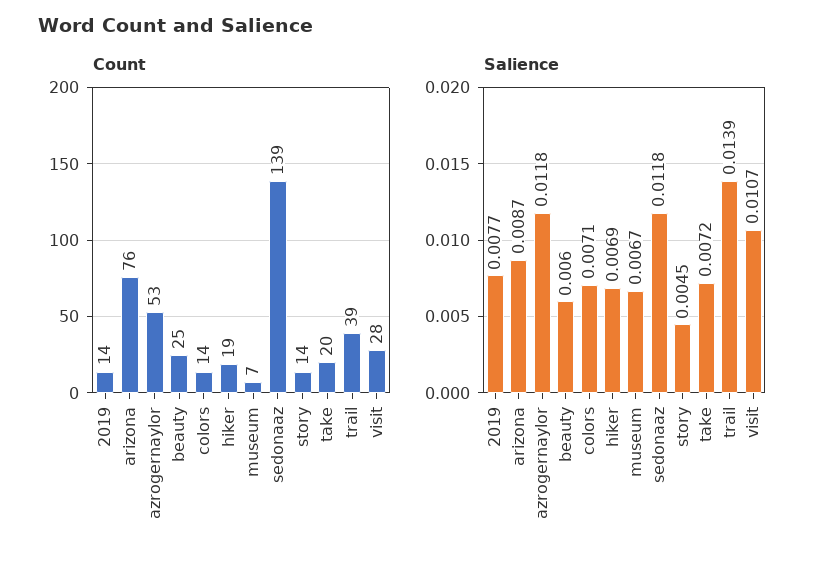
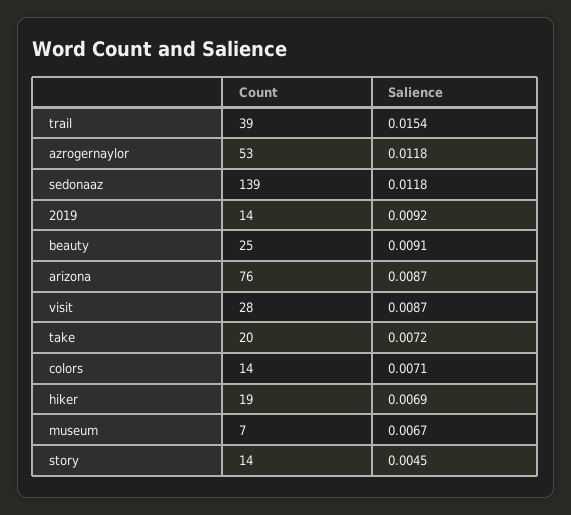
Salience, 2019: 0.0077 -> 0.0092
Salience, beauty: 0.006 -> 0.0091
Salience, trail: 0.0139 -> 0.0154
Salience, visit: 0.0107 -> 0.0087

